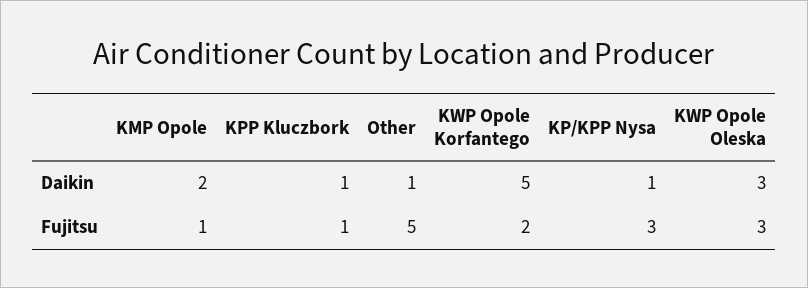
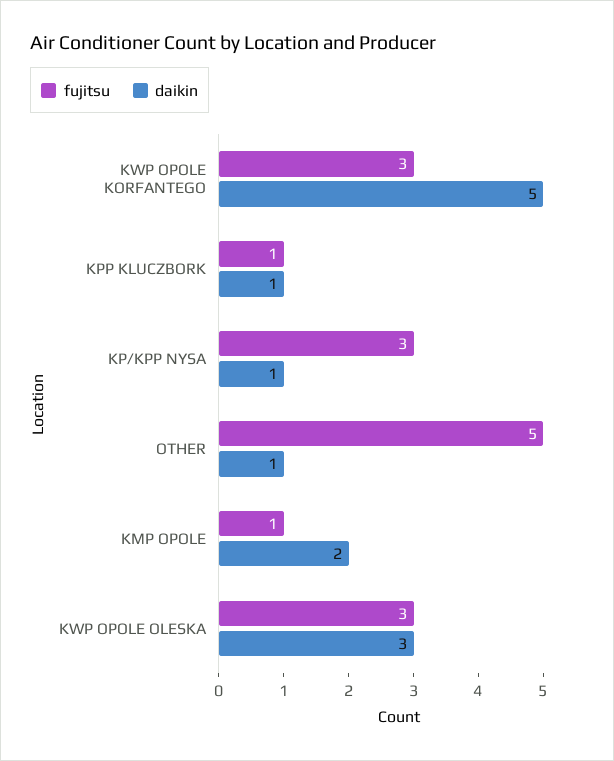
Fujitsu, KWP Opole Korfantego: 2 -> 3

